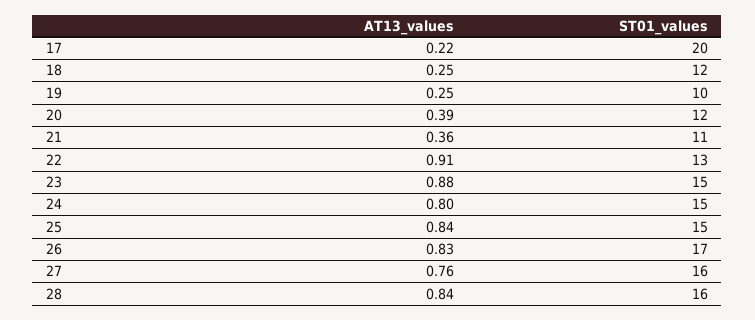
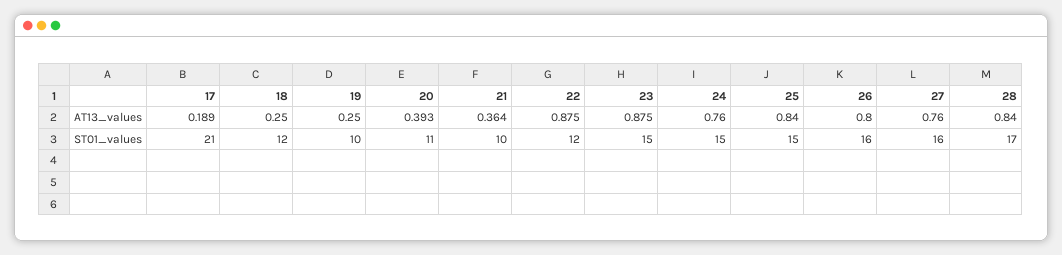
AT13_values, 17: 0.22 -> 0.189
ST01_values, 17: 20 -> 21
ST01_values, 20: 12 -> 11
ST01_values, 21: 11 -> 10
AT13_values, 22: 0.91 -> 0.875
ST01_values, 22: 13 -> 12
AT13_values, 24: 0.8 -> 0.76
AT13_values, 26: 0.83 -> 0.8
ST01_values, 26: 17 -> 16
ST01_values, 28: 16 -> 17

